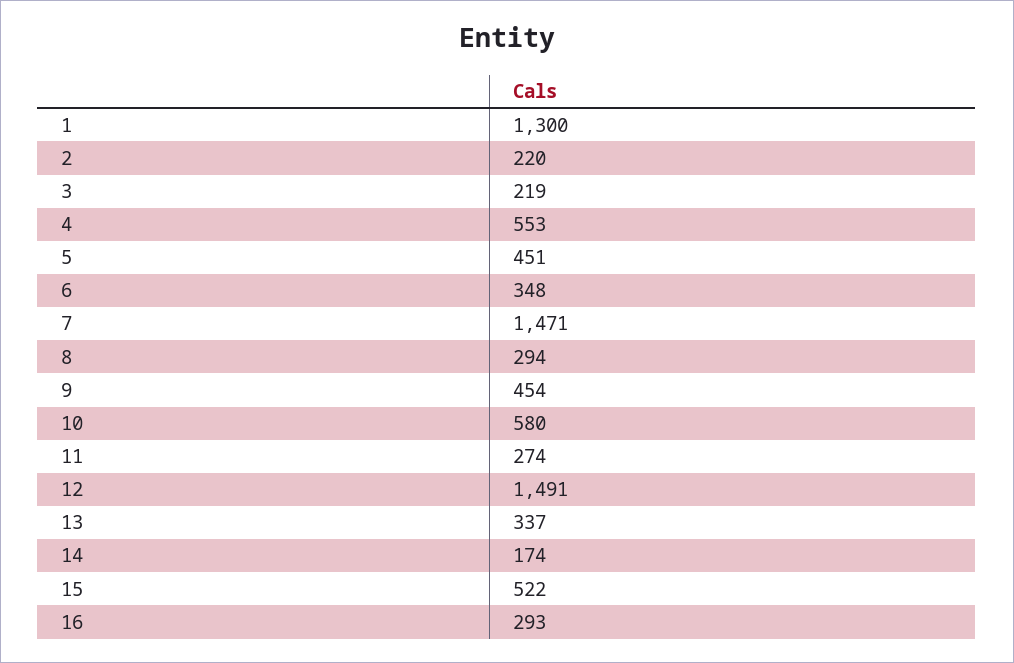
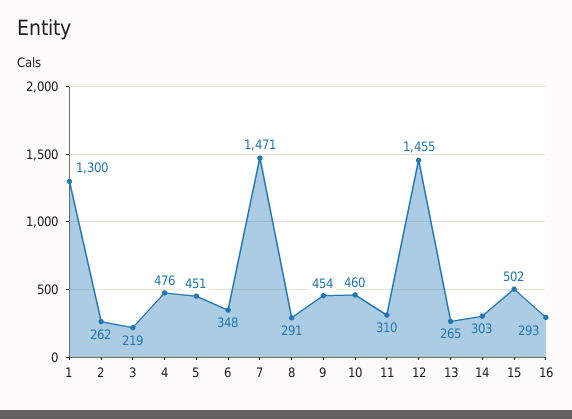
2: 220 -> 262
4: 553 -> 476
8: 294 -> 291
10: 580 -> 460
11: 274 -> 310
12: 1491 -> 1455
13: 337 -> 265
14: 174 -> 303
15: 522 -> 502

